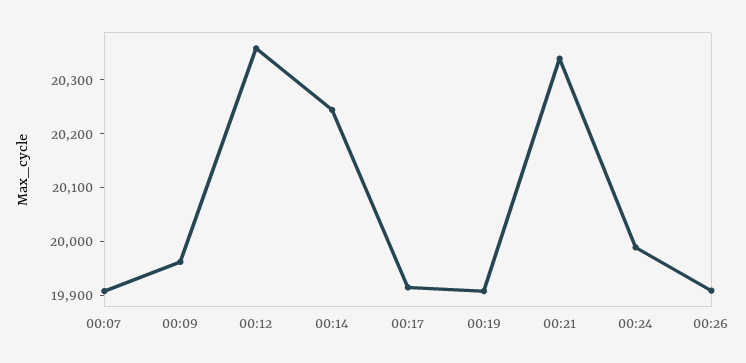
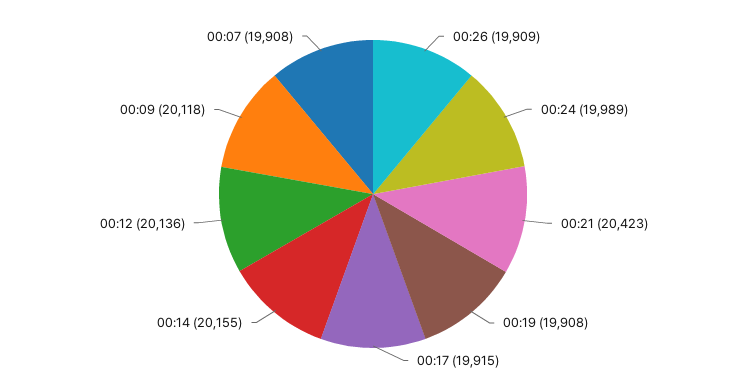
00:09: 19960 -> 20118
00:12: 20360 -> 20136
00:14: 20240 -> 20155
00:21: 20340 -> 20423

